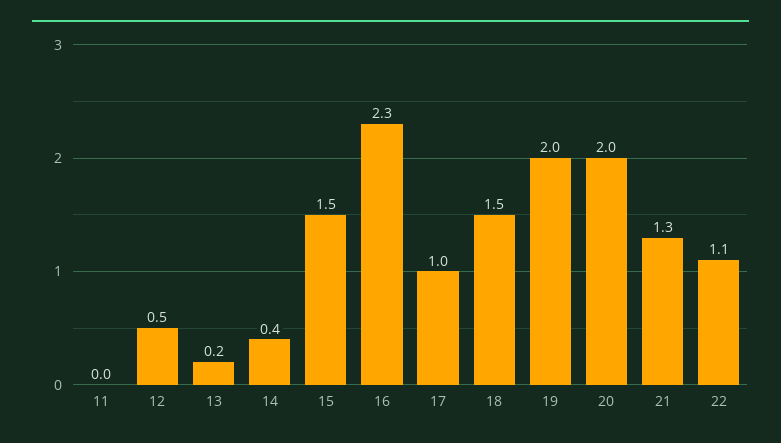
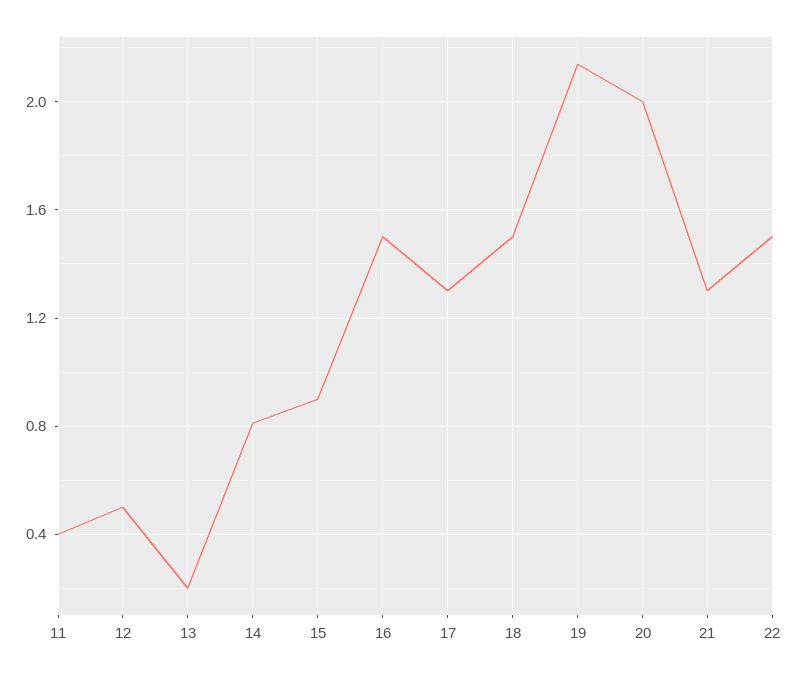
11: 0 -> 0.4
14: 0.4 -> 0.8
15: 1.5 -> 0.9
16: 2.3 -> 1.5
17: 1 -> 1.3
19: 2 -> 2.15
22: 1.1 -> 1.5

